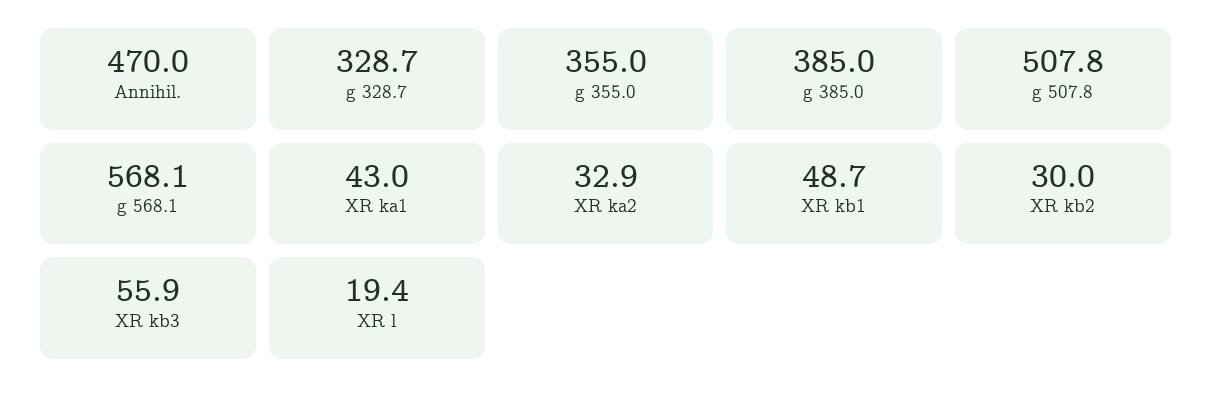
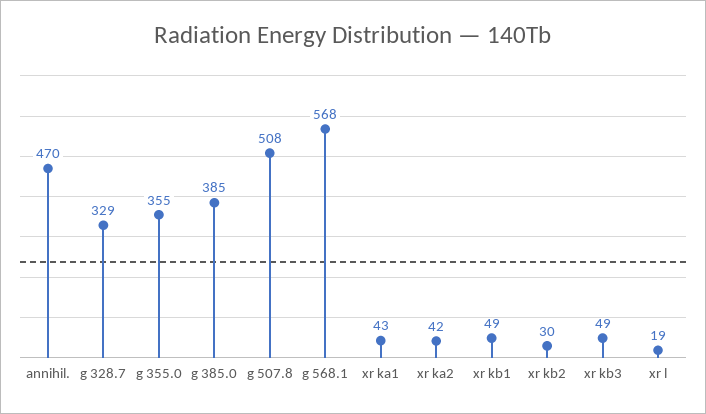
XR ka2: 32.9 -> 42
XR kb3: 55.9 -> 49

